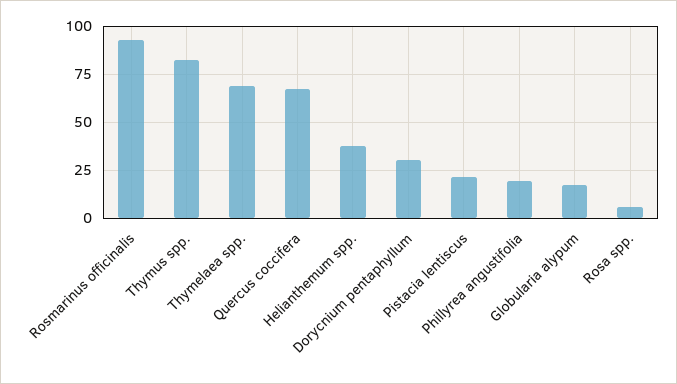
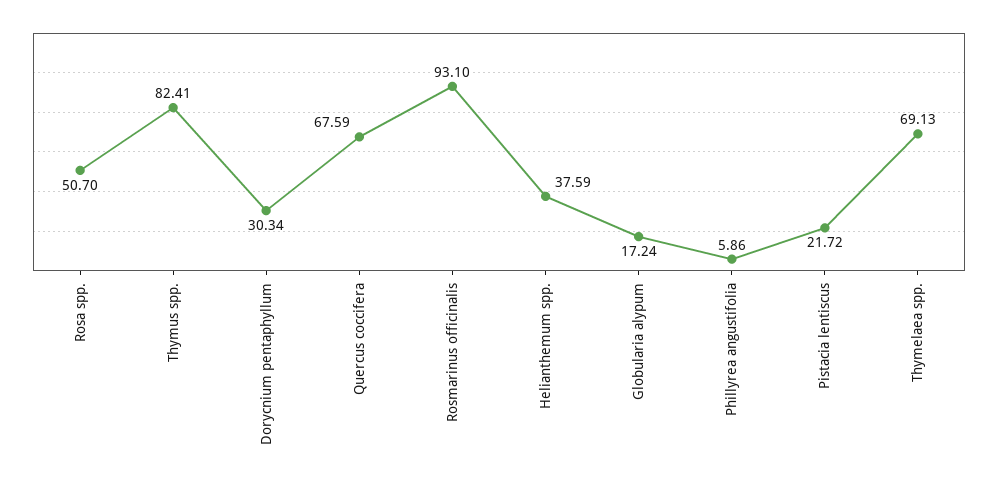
Phillyrea angustifolia: 20 -> 5.86
Rosa spp.: 5 -> 50.7

